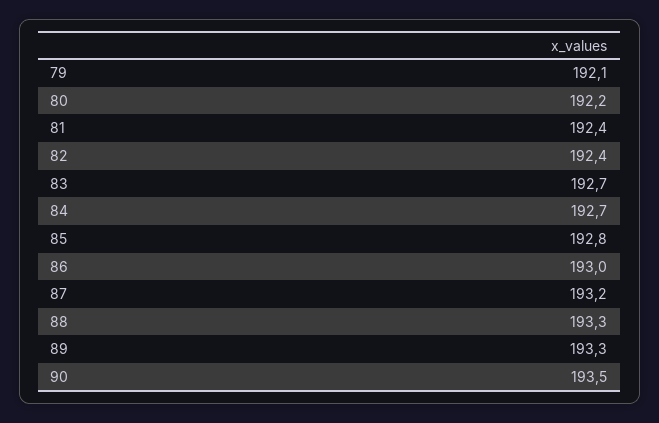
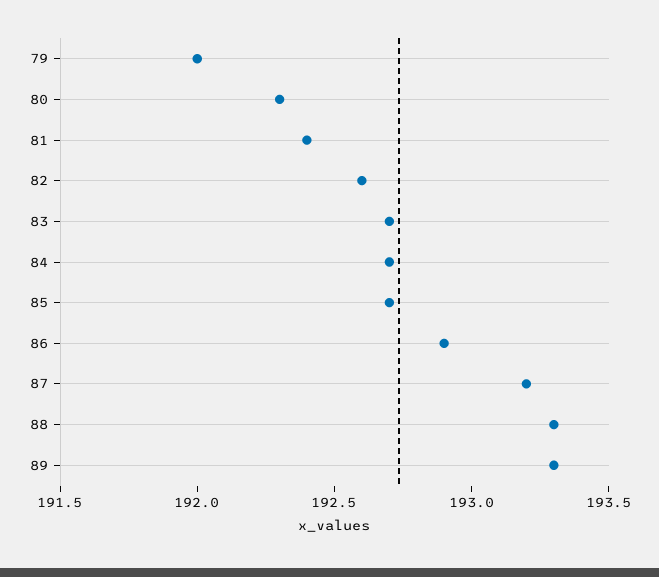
79: 192.1 -> 192
80: 192.2 -> 192.3
82: 192.4 -> 192.6
85: 192.8 -> 192.7
86: 193 -> 192.9
90: 193.5 -> none

